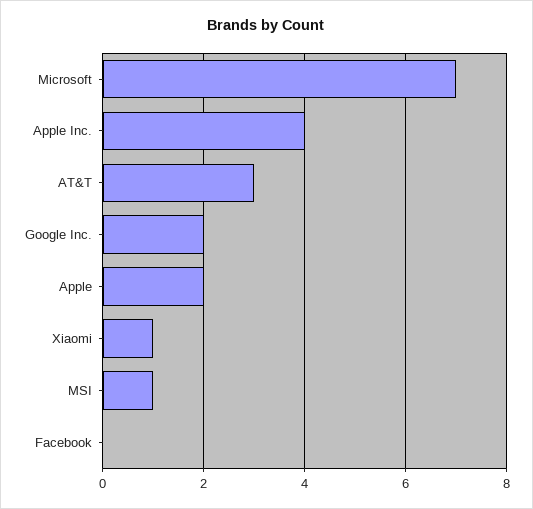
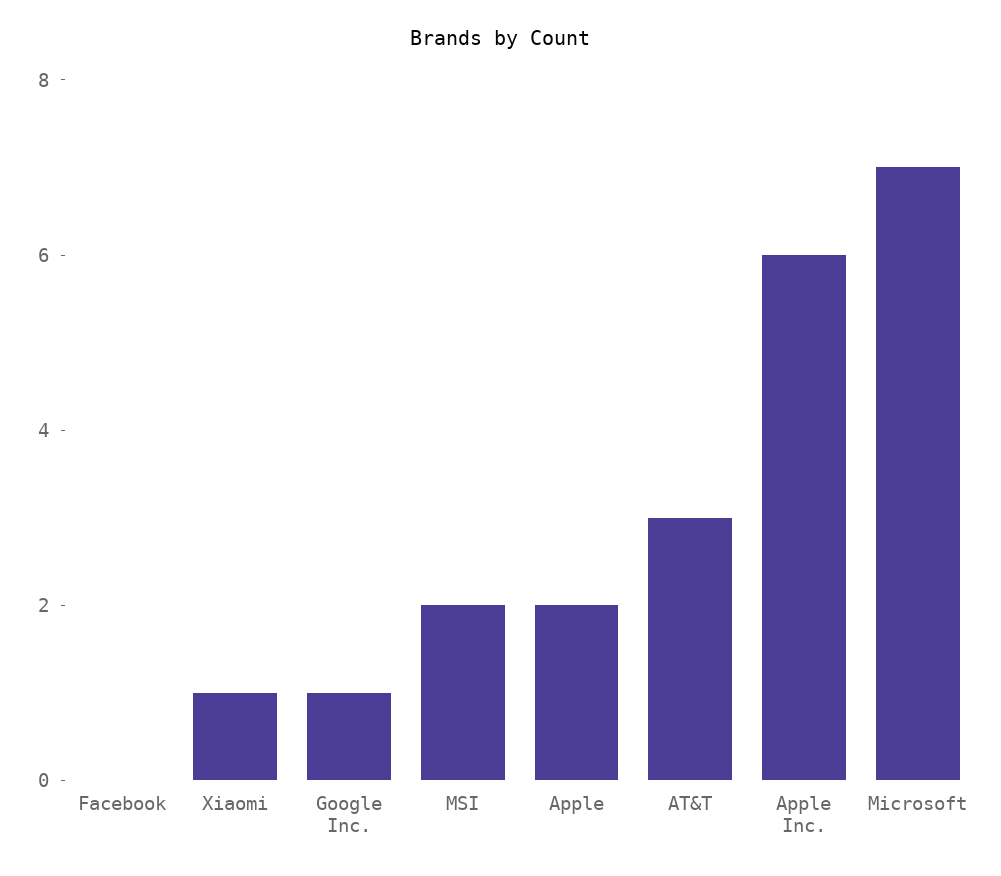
Apple Inc.: 4 -> 6
Google Inc.: 2 -> 1
MSI: 1 -> 2

